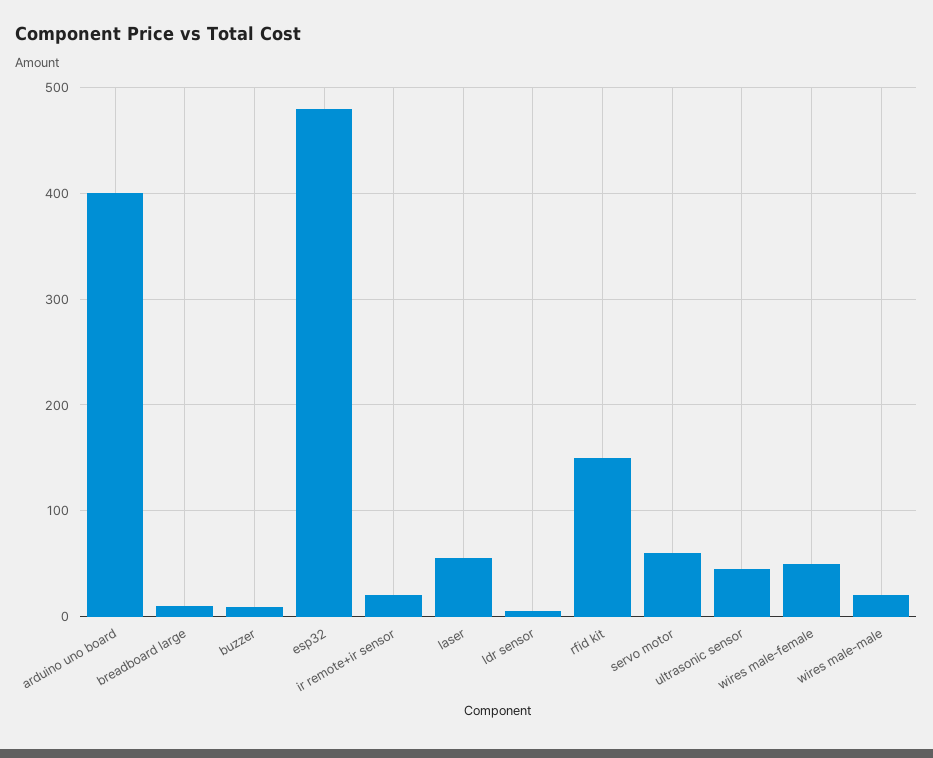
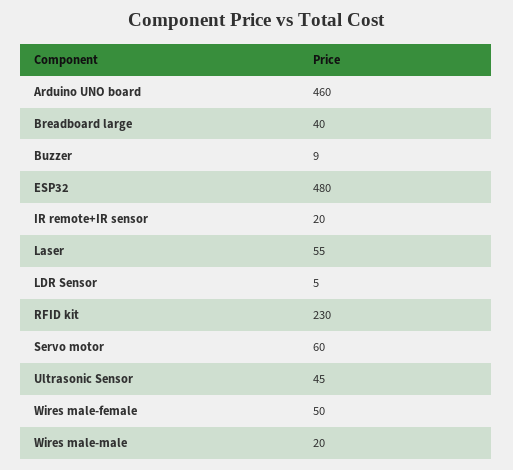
arduino uno board: 400 -> 460
breadboard large: 10 -> 40
rfid kit: 150 -> 230

